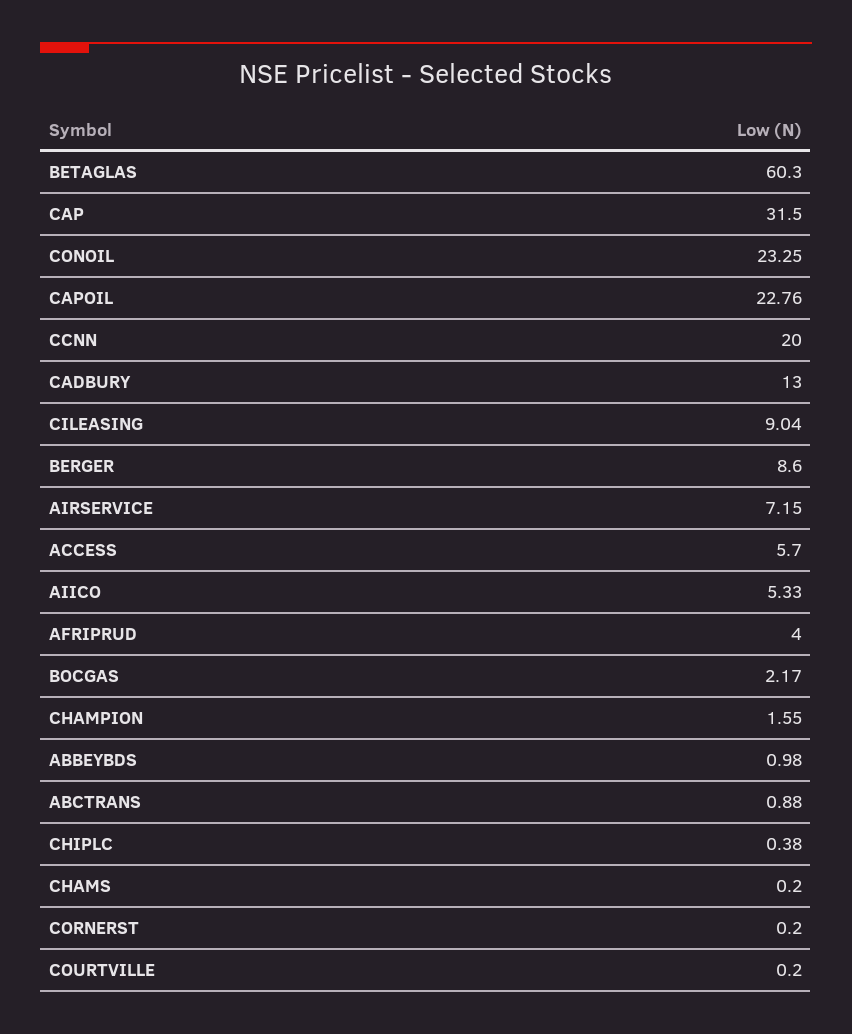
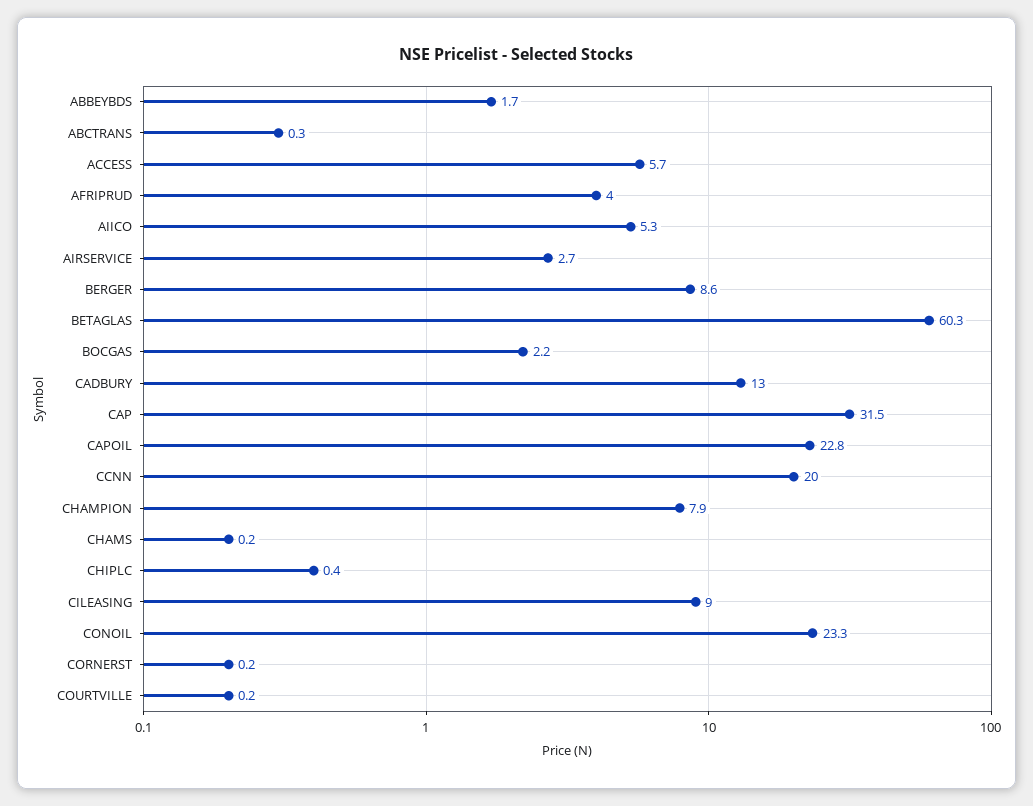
AIRSERVICE: 7.15 -> 2.7
CHAMPION: 1.55 -> 7.9
ABBEYBDS: 0.98 -> 1.7
ABCTRANS: 0.88 -> 0.3

